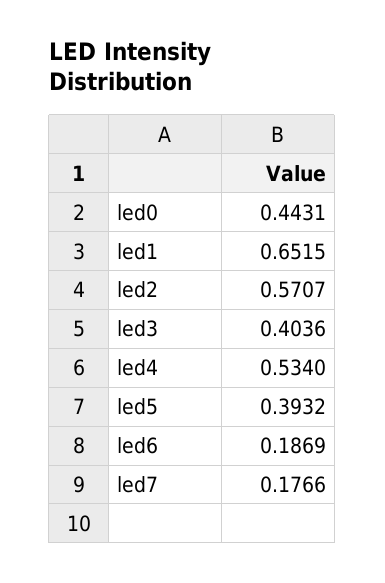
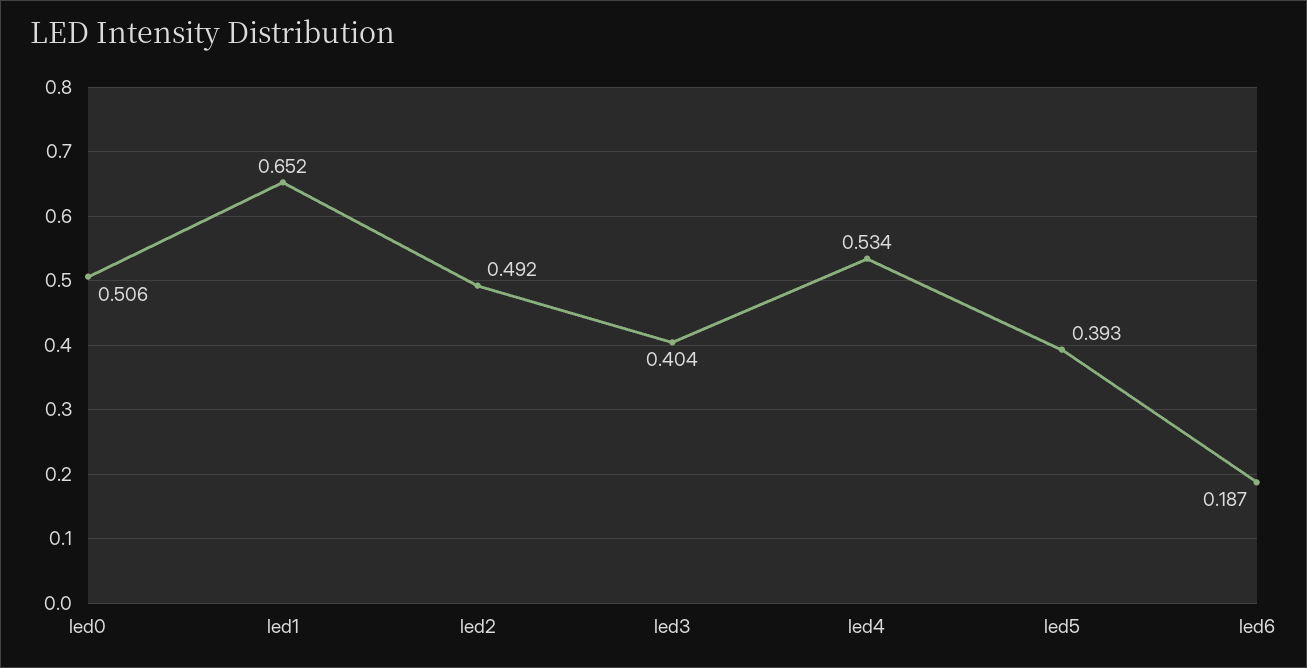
led0: 0.4431 -> 0.506
led2: 0.5707 -> 0.492
led7: 0.1766 -> none

